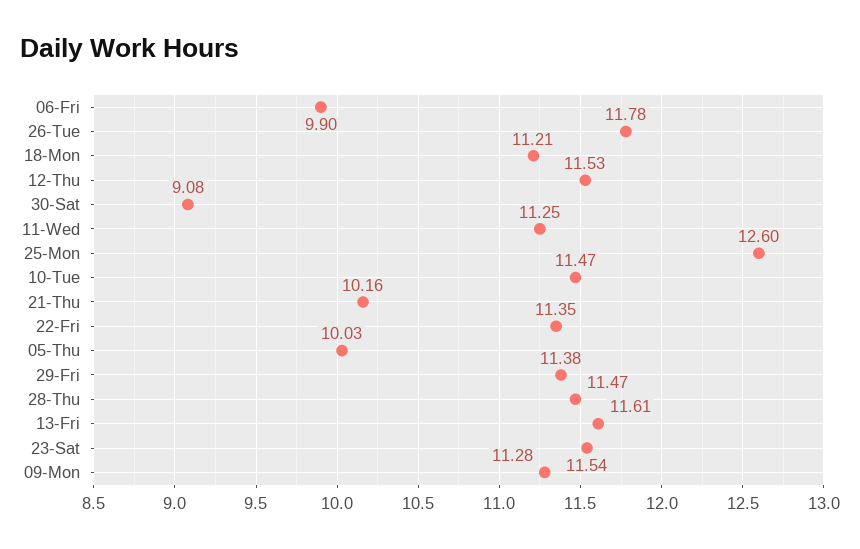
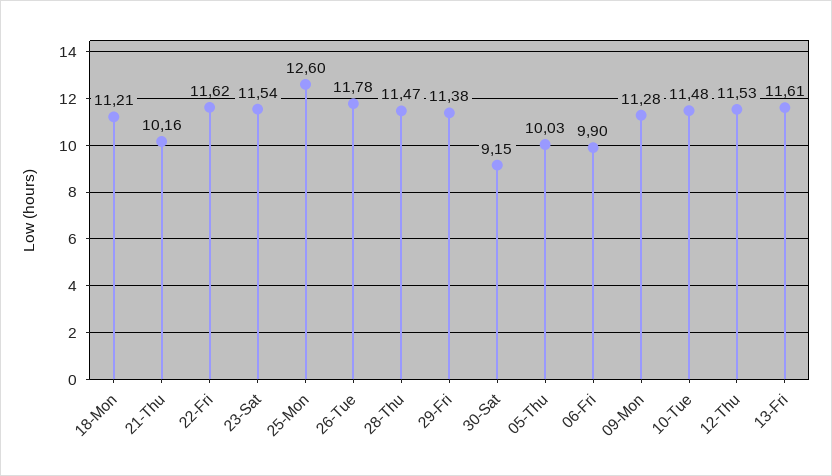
30-Sat: 9.08 -> 9.15
11-Wed: 11.25 -> none
10-Tue: 11.47 -> 11.48
22-Fri: 11.35 -> 11.62

